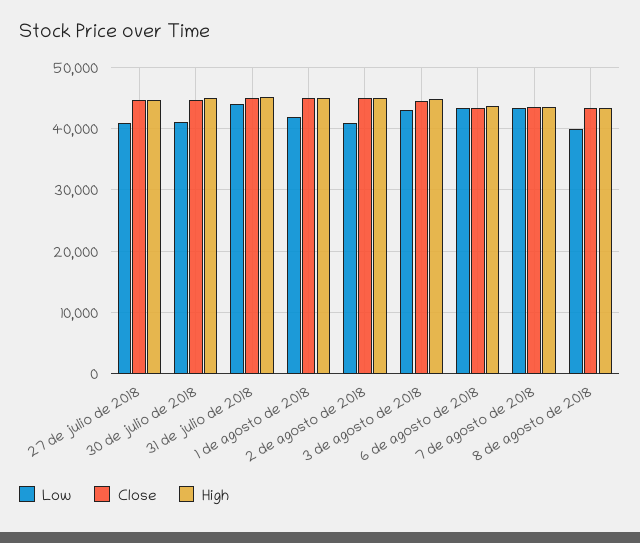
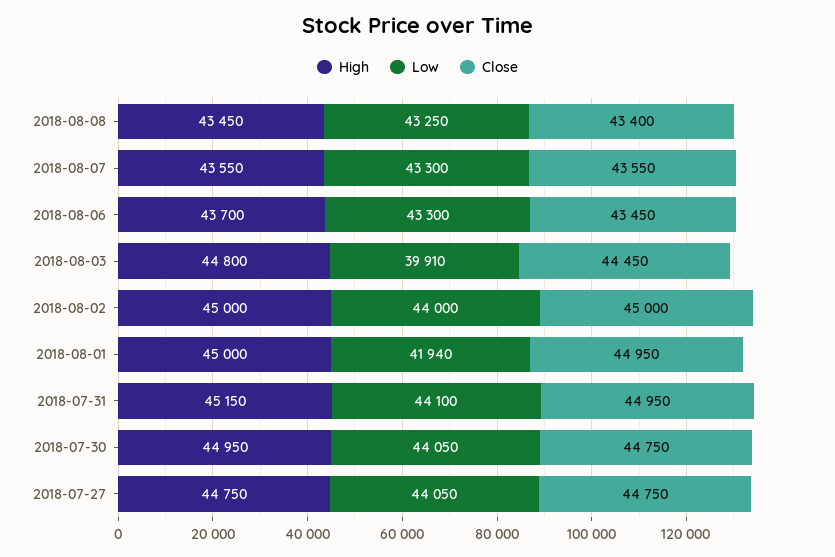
Low, 27 de julio de 2018: 41000 -> 44050
Low, 30 de julio de 2018: 41000 -> 44050
Low, 2 de agosto de 2018: 41000 -> 44000
Low, 3 de agosto de 2018: 43000 -> 39910
Low, 8 de agosto de 2018: 40000 -> 43250

